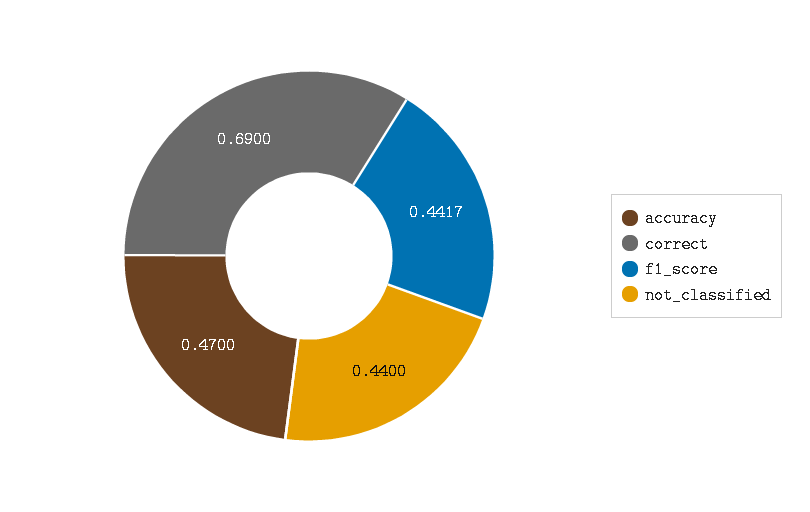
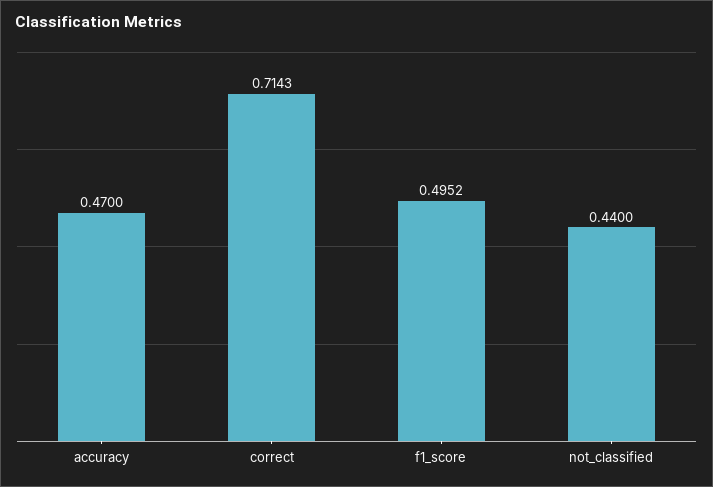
correct: 0.69 -> 0.7143
f1_score: 0.4417 -> 0.4952

